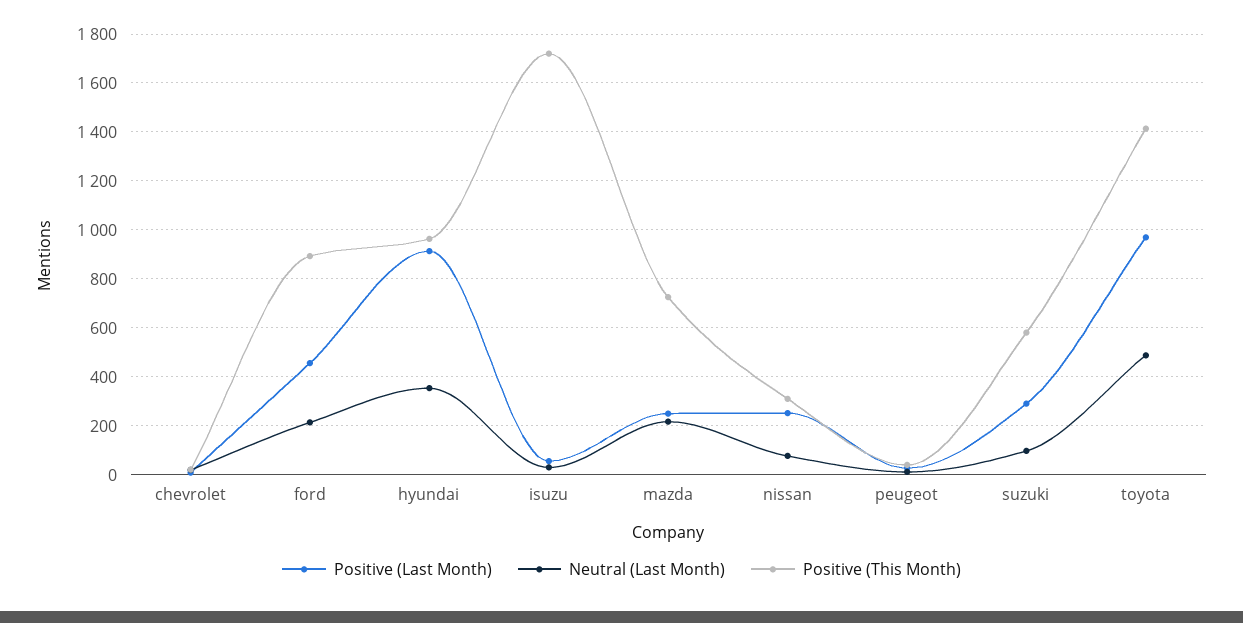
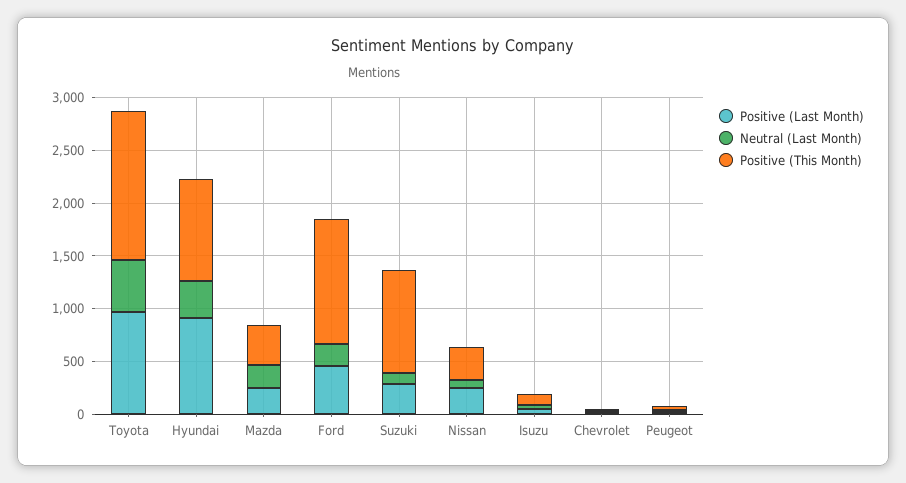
Positive (This Month), ford: 900 -> 1200
Positive (This Month), isuzu: 1725 -> 100
Positive (This Month), mazda: 725 -> 400
Positive (This Month), suzuki: 575 -> 1000

